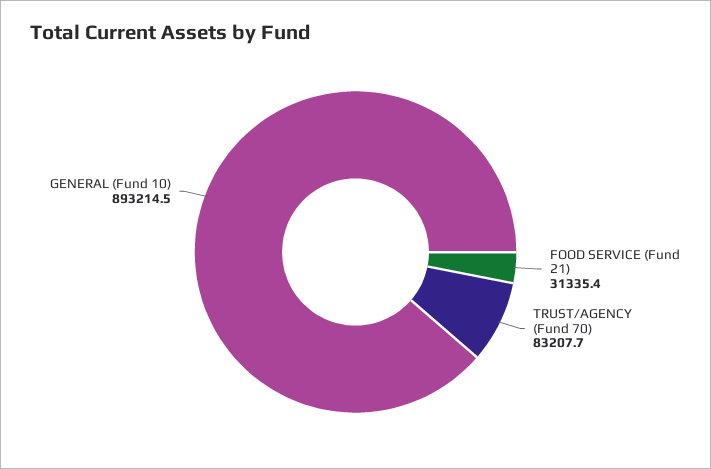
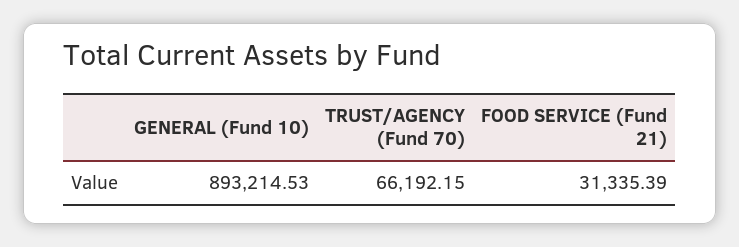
TRUST/AGENCY (Fund 70): 83207.7 -> 66192.15

